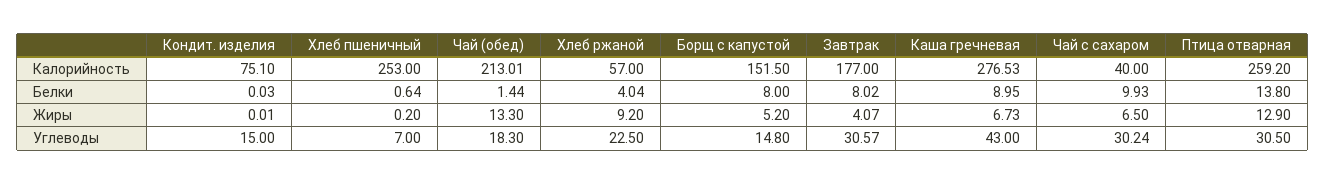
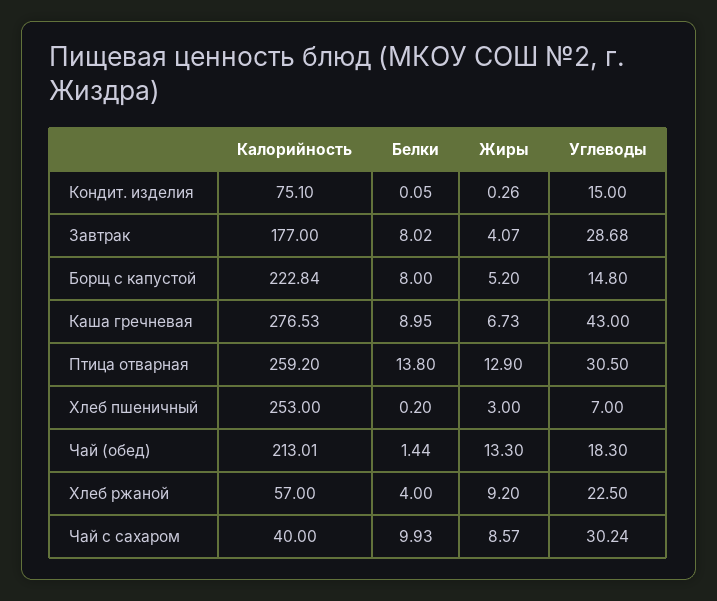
Борщ с капустой, Калорийность: 151.5 -> 222.84
Кондит. изделия, Белки: 0.03 -> 0.05
Хлеб пшеничный, Белки: 0.64 -> 0.2
Хлеб ржаной, Белки: 4.04 -> 4
Кондит. изделия, Жиры: 0.01 -> 0.26
Хлеб пшеничный, Жиры: 0.2 -> 3
Чай с сахаром, Жиры: 6.5 -> 8.57
Завтрак, Углеводы: 30.57 -> 28.68

